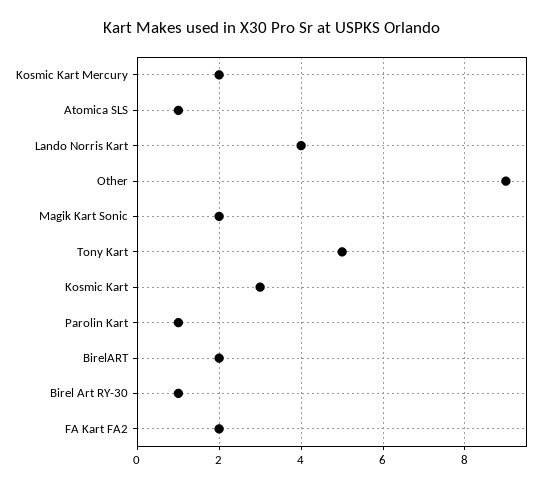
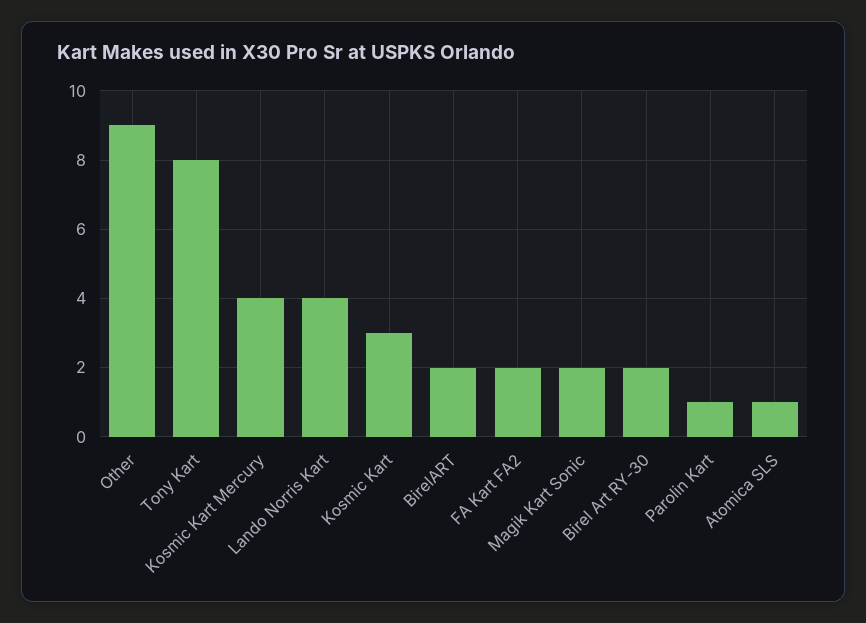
Kosmic Kart Mercury: 2 -> 4
Tony Kart: 5 -> 8
Birel Art RY-30: 1 -> 2

